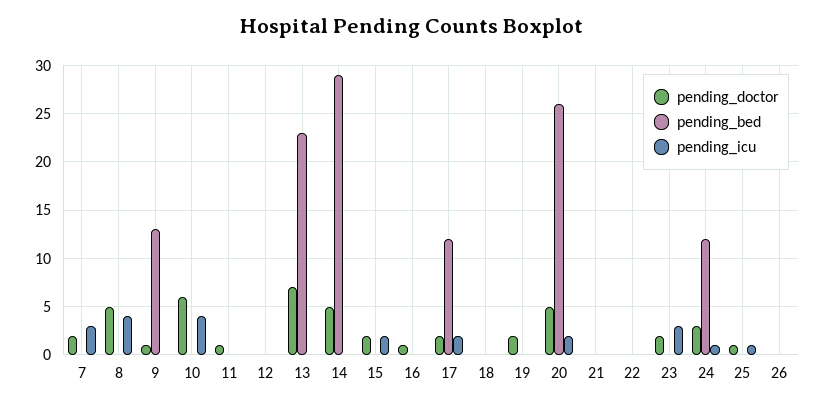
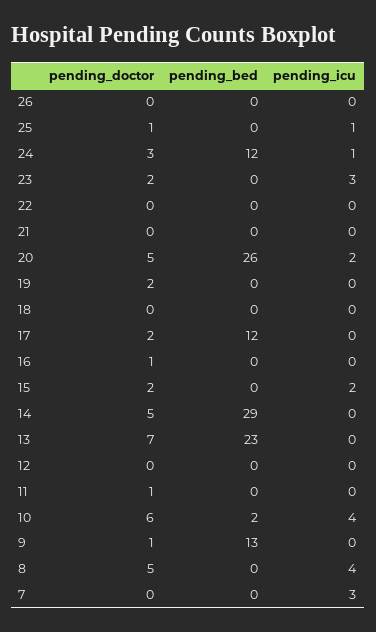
pending_doctor, 7: 2 -> 0
pending_bed, 10: 0 -> 2
pending_icu, 17: 2 -> 0

